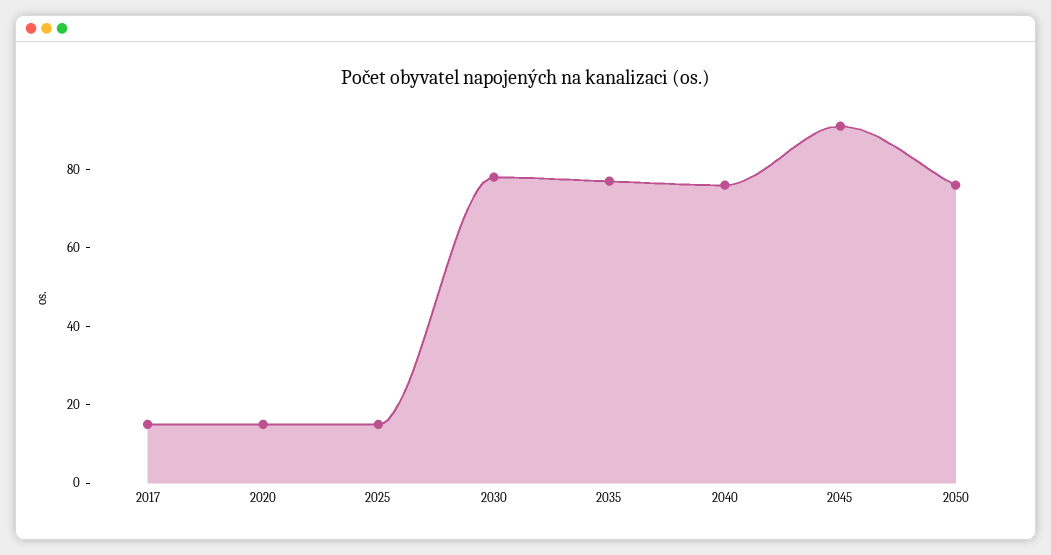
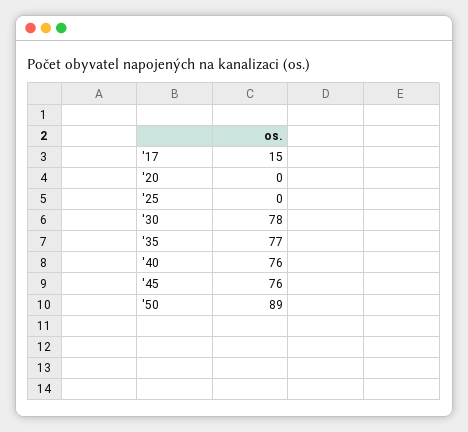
2020: 15 -> 0
2025: 15 -> 0
2045: 90 -> 76
2050: 75 -> 89

